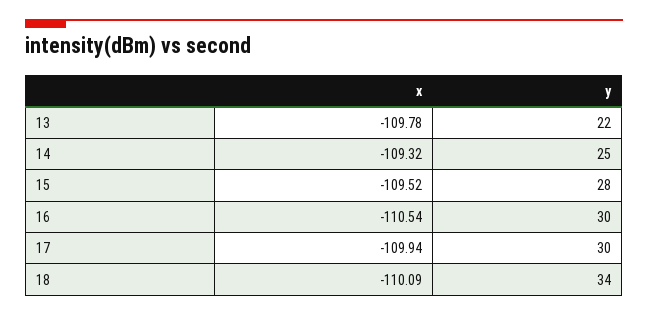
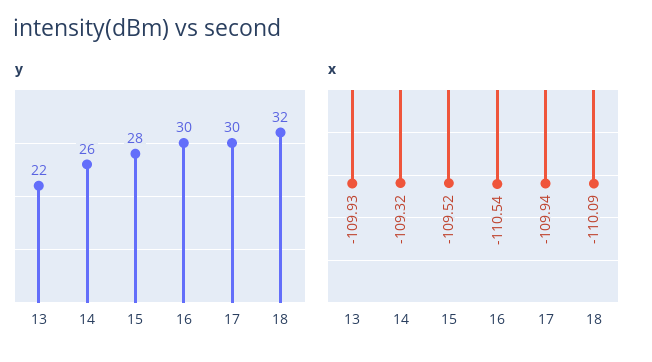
x, 13: -109.78 -> -109.93
y, 14: 25 -> 26
y, 18: 34 -> 32

